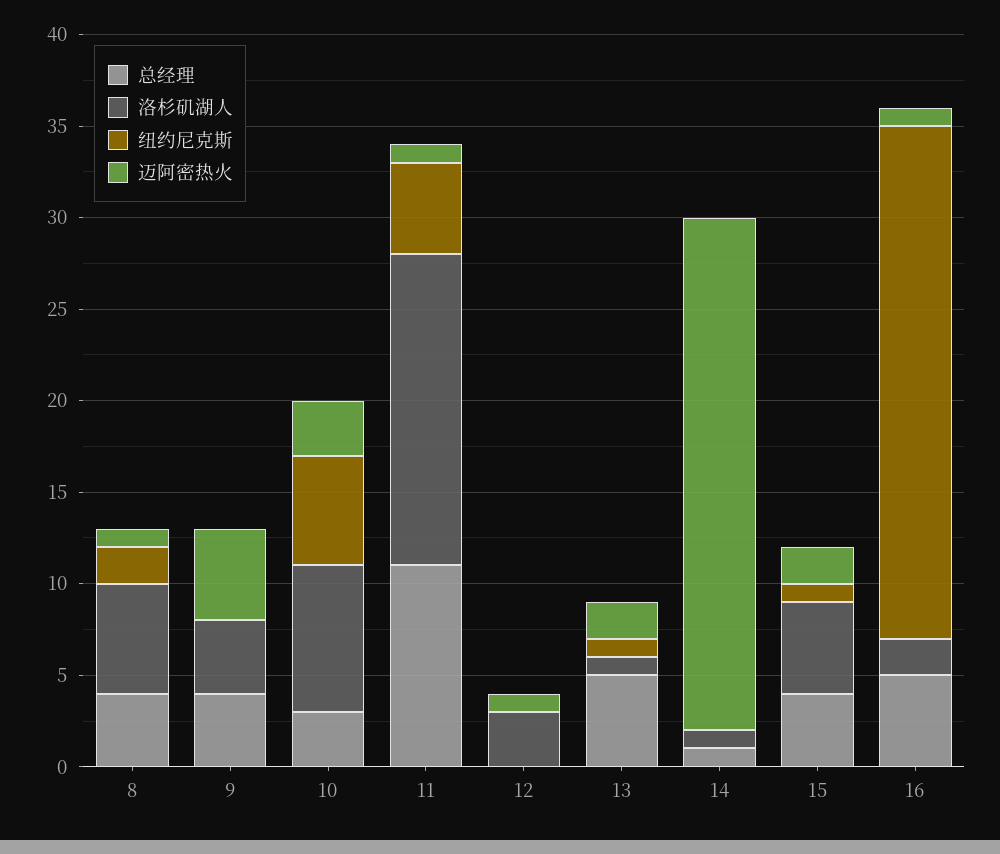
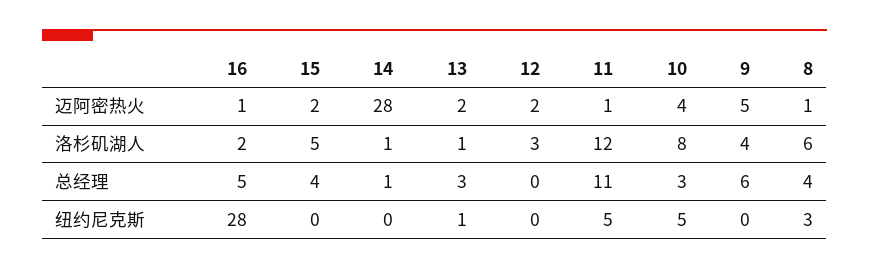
纽约尼克斯, 8: 2 -> 3
总经理, 9: 4 -> 6
纽约尼克斯, 10: 6 -> 5
迈阿密热火, 10: 3 -> 4
洛杉矶湖人, 11: 17 -> 12
迈阿密热火, 12: 1 -> 2
总经理, 13: 5 -> 3
纽约尼克斯, 15: 1 -> 0

